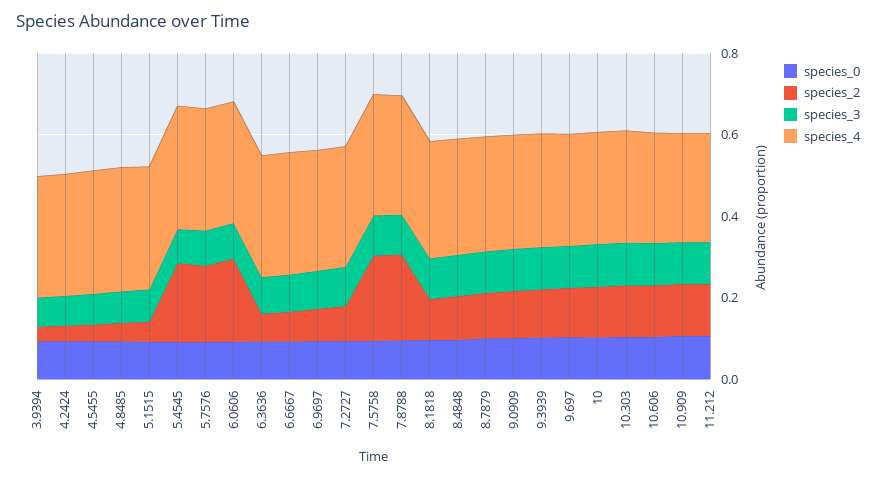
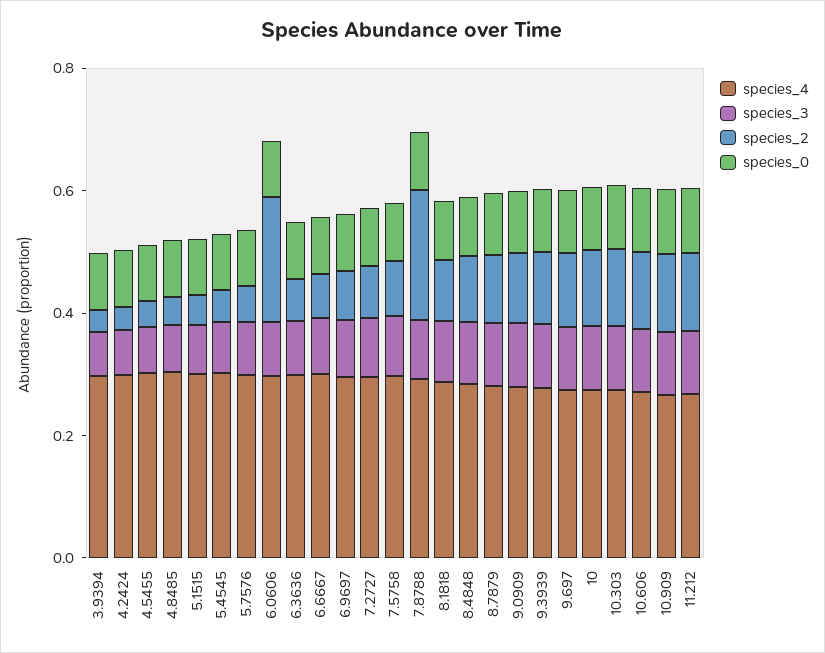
species_2, 5.4545: 0.2 -> 0.05
species_2, 5.7576: 0.2 -> 0.05
species_2, 7.5758: 0.2 -> 0.1

